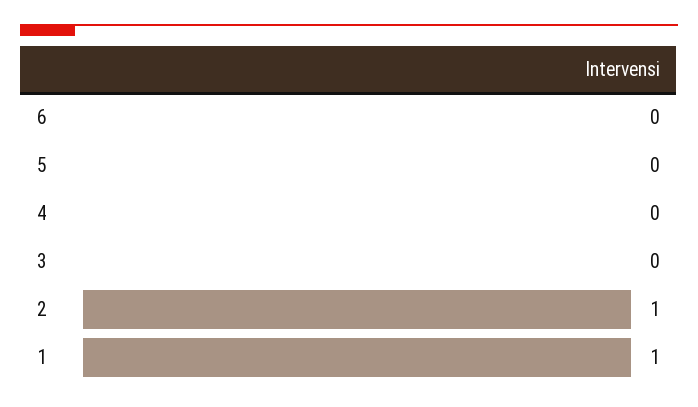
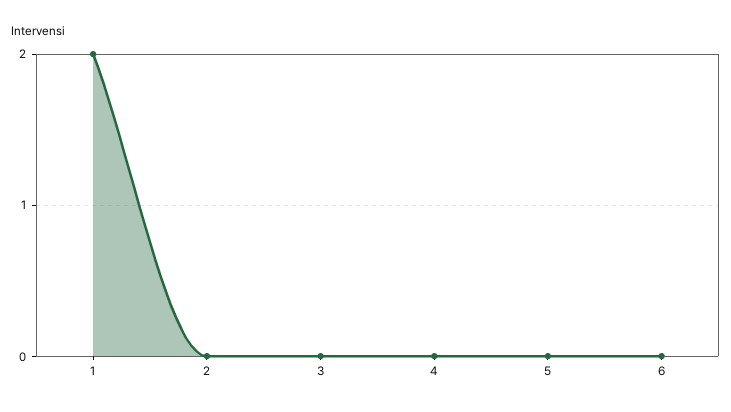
2: 1 -> 0
1: 1 -> 2

